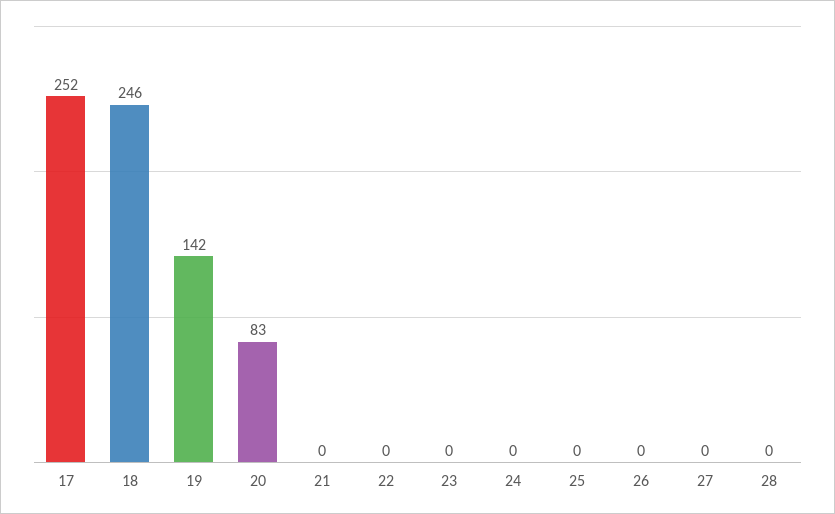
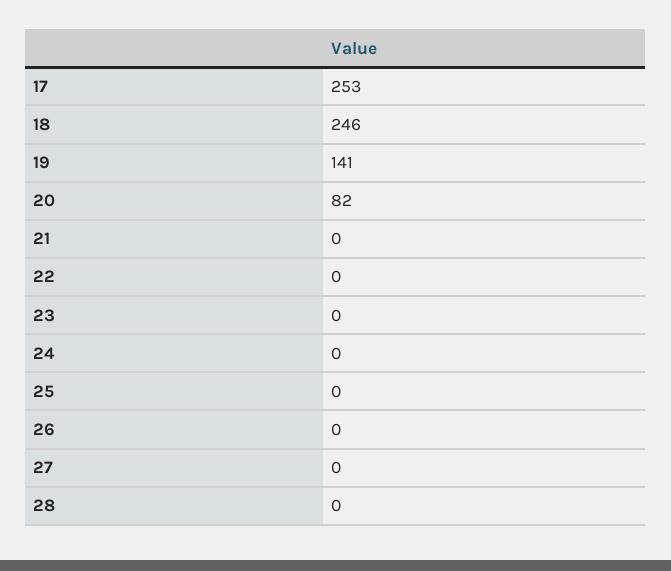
17: 252 -> 253
19: 142 -> 141
20: 83 -> 82

